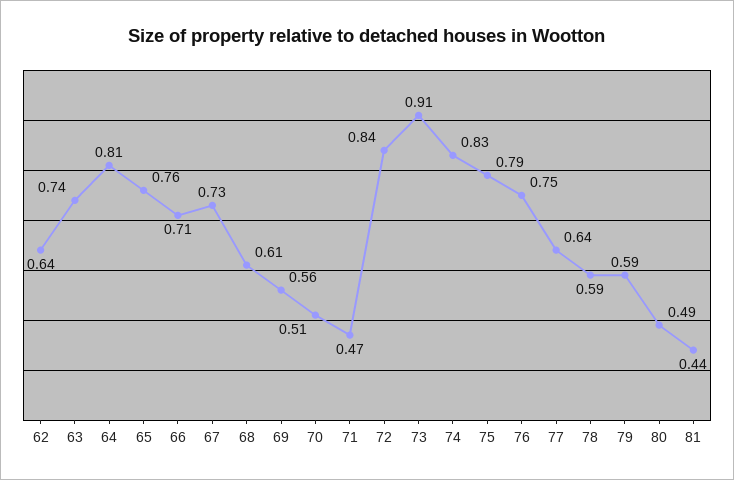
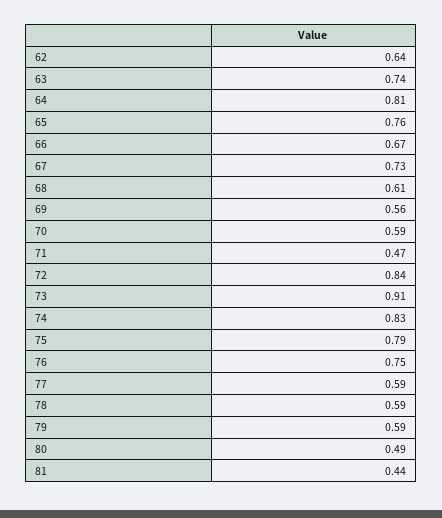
66: 0.71 -> 0.67
70: 0.51 -> 0.59
77: 0.64 -> 0.59

